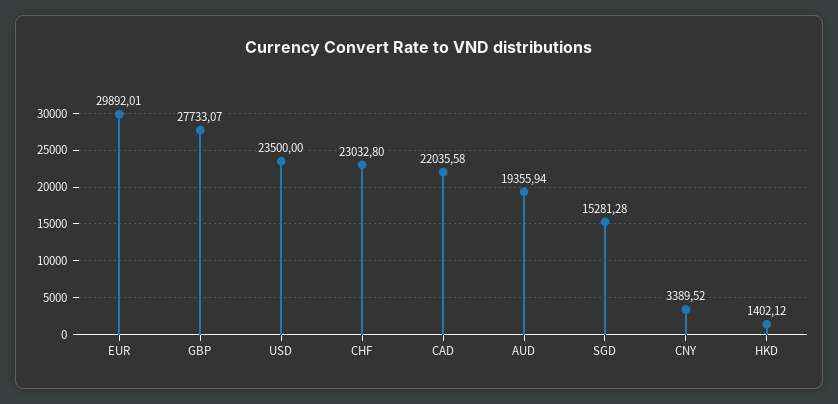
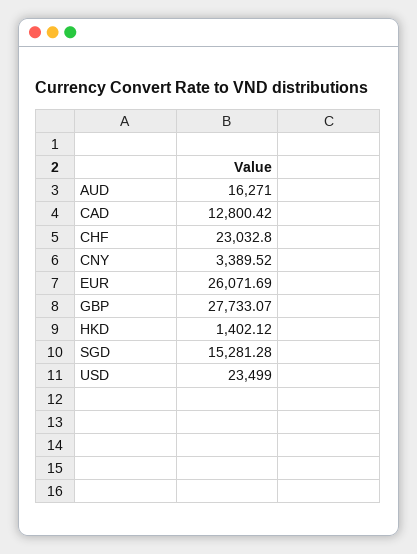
EUR: 29892.01 -> 26071.69
USD: 23500 -> 23499
CAD: 22035.58 -> 12800.42
AUD: 19355.94 -> 16271

